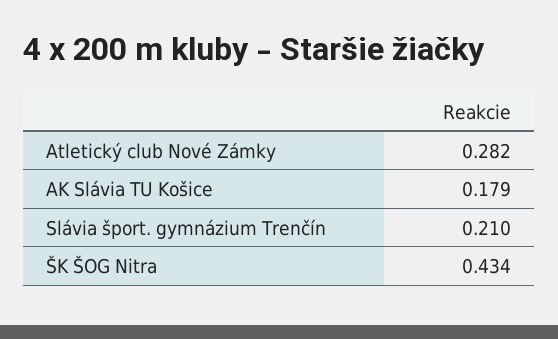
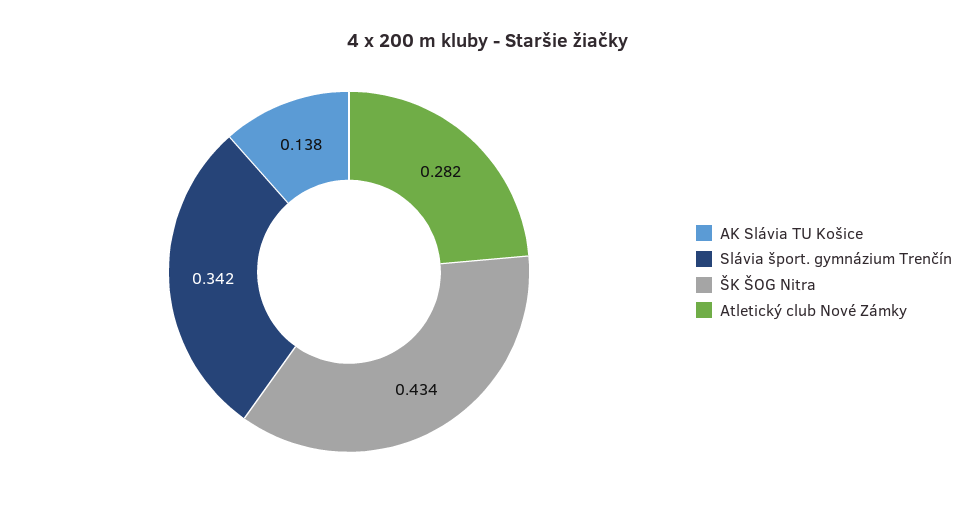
AK Slávia TU Košice: 0.179 -> 0.138
Slávia šport. gymnázium Trenčín: 0.21 -> 0.342

